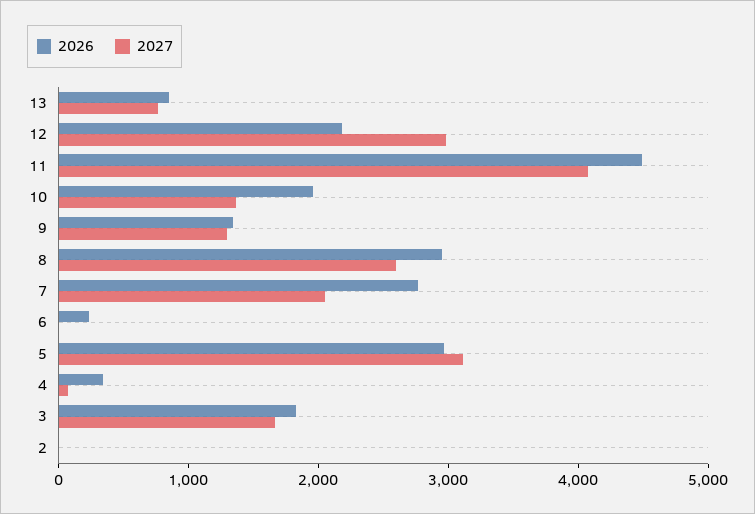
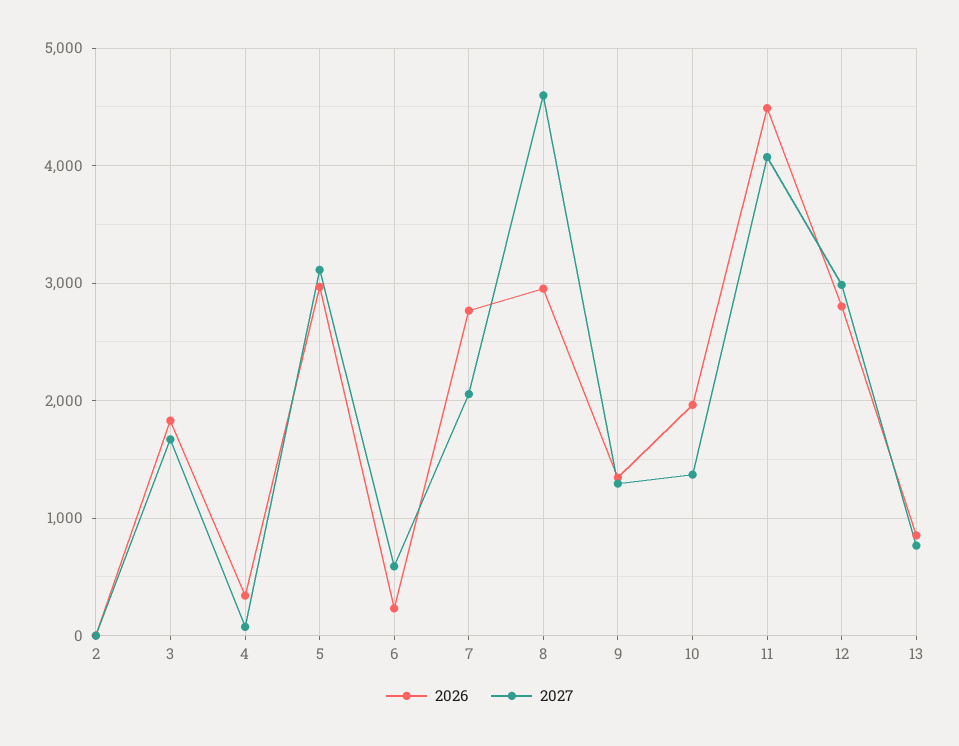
2026, 12: 2200 -> 2800
2027, 8: 2600 -> 4600
2027, 6: 0 -> 600

